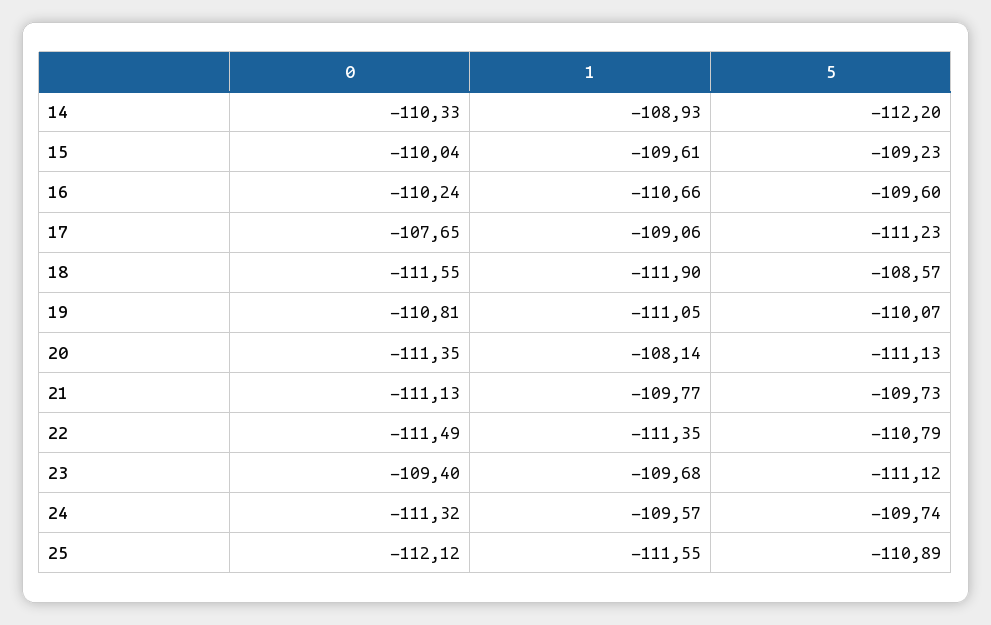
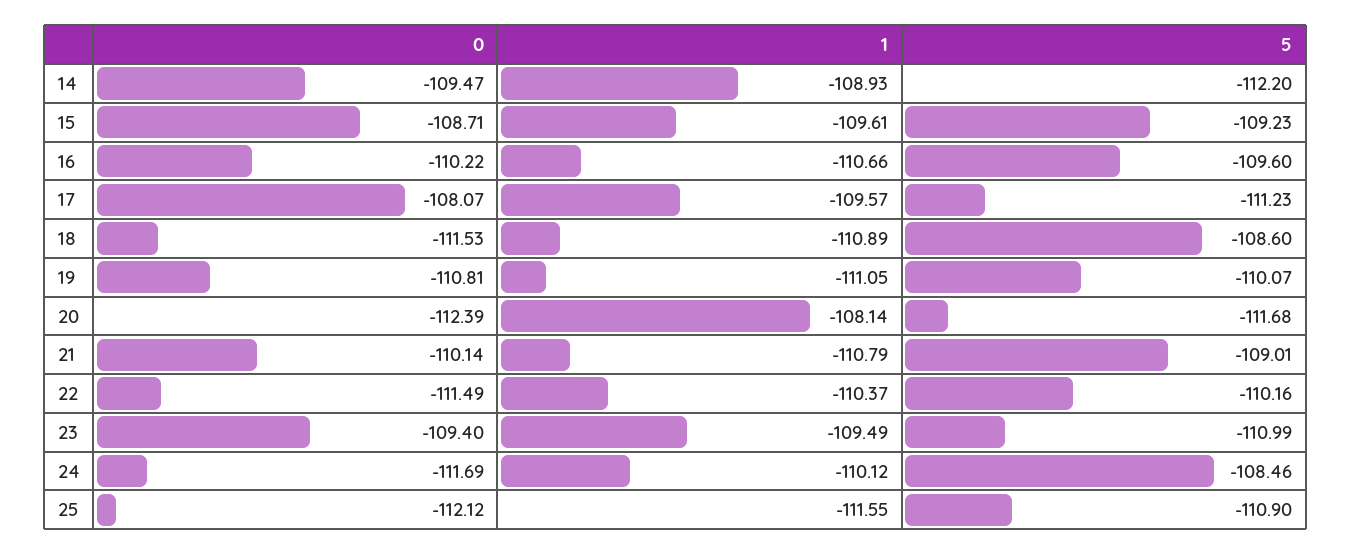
0, 14: -110.33 -> -109.47
0, 15: -110.04 -> -108.71
0, 16: -110.24 -> -110.22
0, 17: -107.65 -> -108.07
1, 17: -109.06 -> -109.57
0, 18: -111.55 -> -111.53
1, 18: -111.9 -> -110.89
5, 18: -108.57 -> -108.6
0, 20: -111.35 -> -112.39
5, 20: -111.13 -> -111.68
0, 21: -111.13 -> -110.14
1, 21: -109.77 -> -110.79
5, 21: -109.73 -> -109.01
1, 22: -111.35 -> -110.37
5, 22: -110.79 -> -110.16
1, 23: -109.68 -> -109.49
5, 23: -111.12 -> -110.99
0, 24: -111.32 -> -111.69
1, 24: -109.57 -> -110.12
5, 24: -109.74 -> -108.46
5, 25: -110.89 -> -110.9

